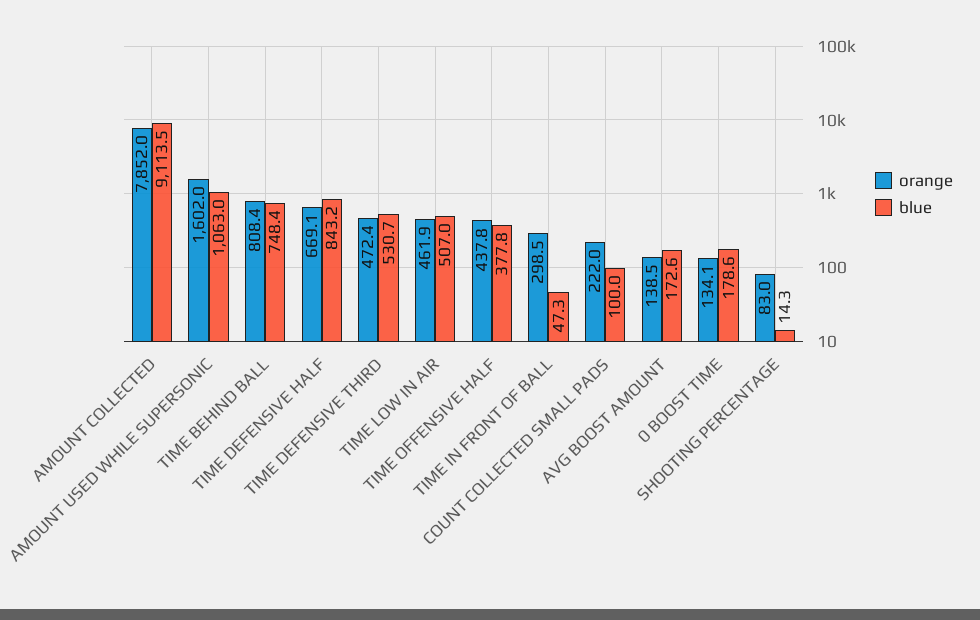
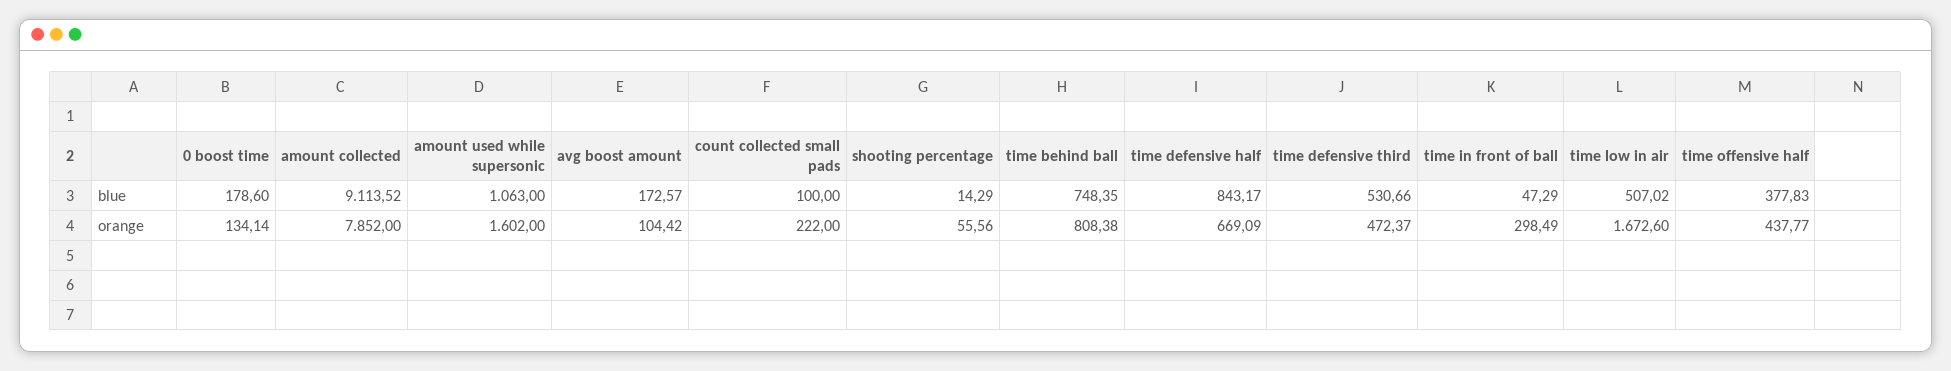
orange, TIME LOW IN AIR: 461.9 -> 1672.6
orange, AVG BOOST AMOUNT: 138.5 -> 104.42
orange, SHOOTING PERCENTAGE: 83 -> 55.56

